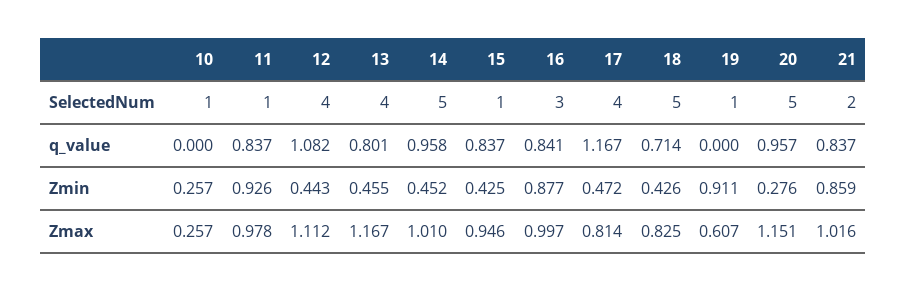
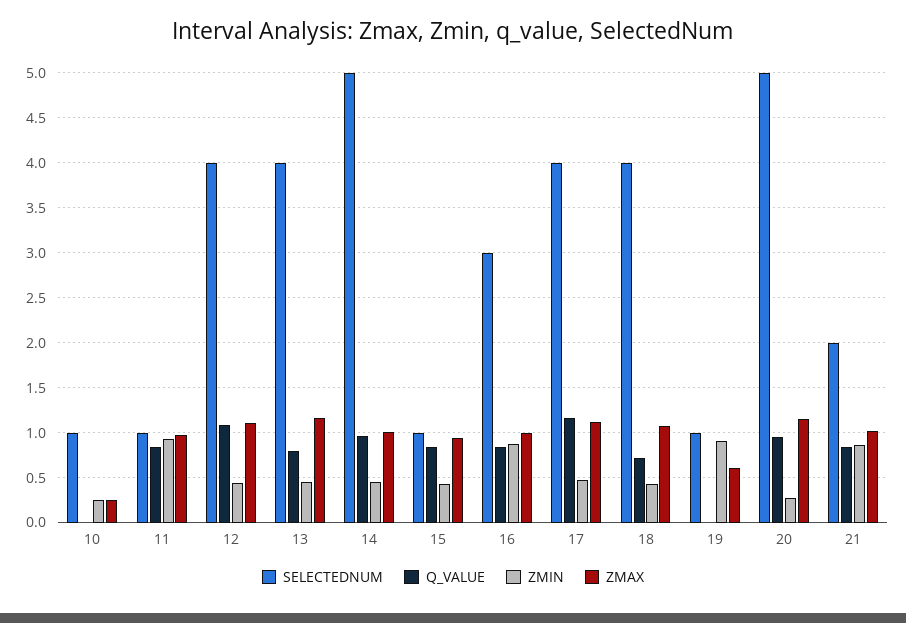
SelectedNum, 18: 5 -> 4
Zmax, 17: 0.814 -> 1.1
Zmax, 18: 0.825 -> 1.1

